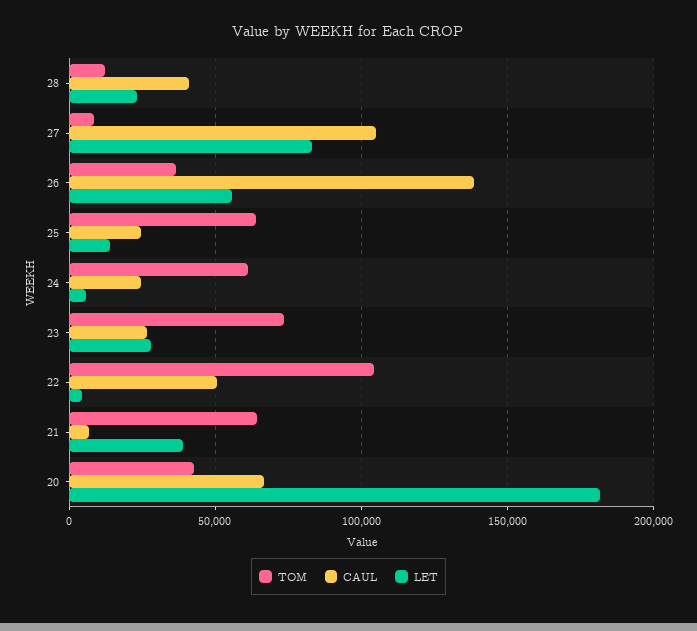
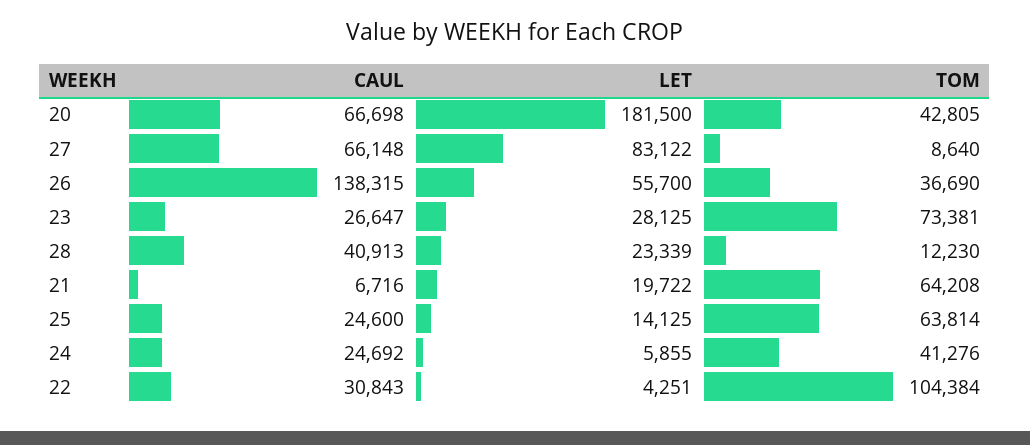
CAUL, 27: 105000 -> 66148
TOM, 24: 60000 -> 41276
CAUL, 22: 50000 -> 30843
LET, 21: 40000 -> 19722

